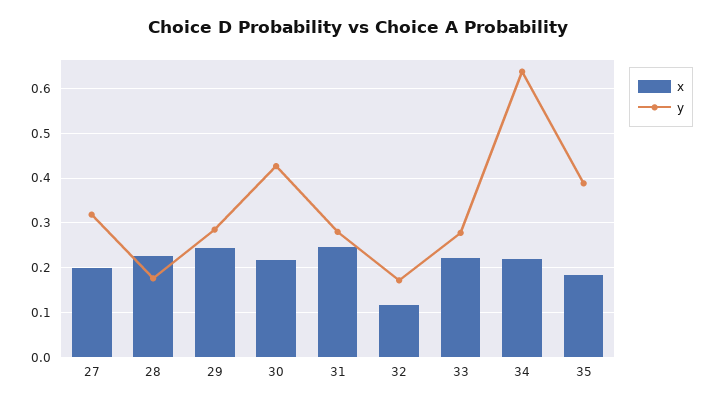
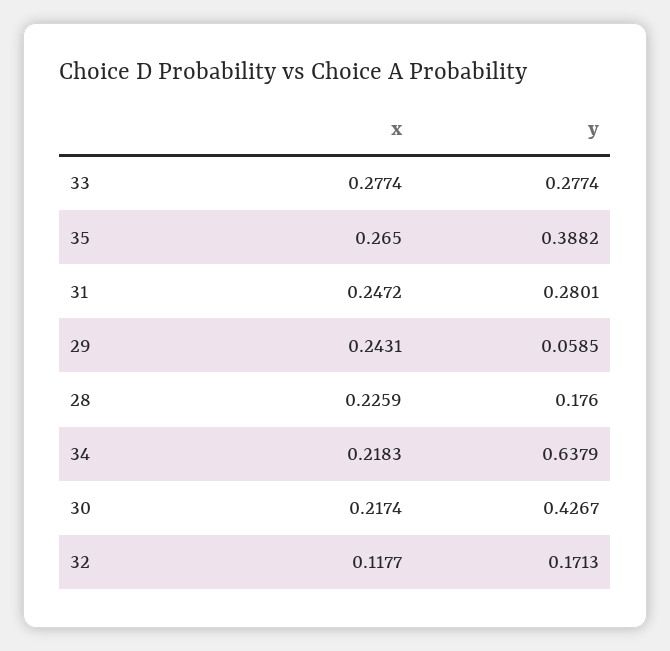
x, 27: 0.2 -> none
y, 27: 0.32 -> none
y, 29: 0.28 -> 0.0585
x, 33: 0.22 -> 0.2774
x, 35: 0.18 -> 0.265

